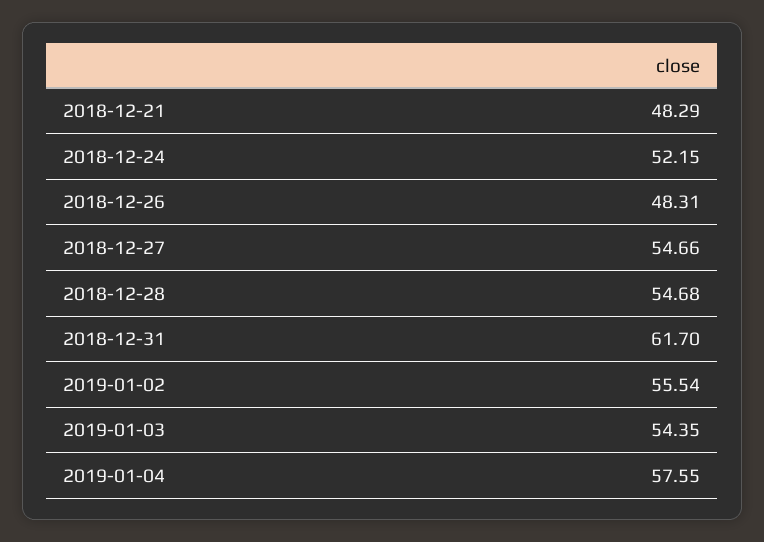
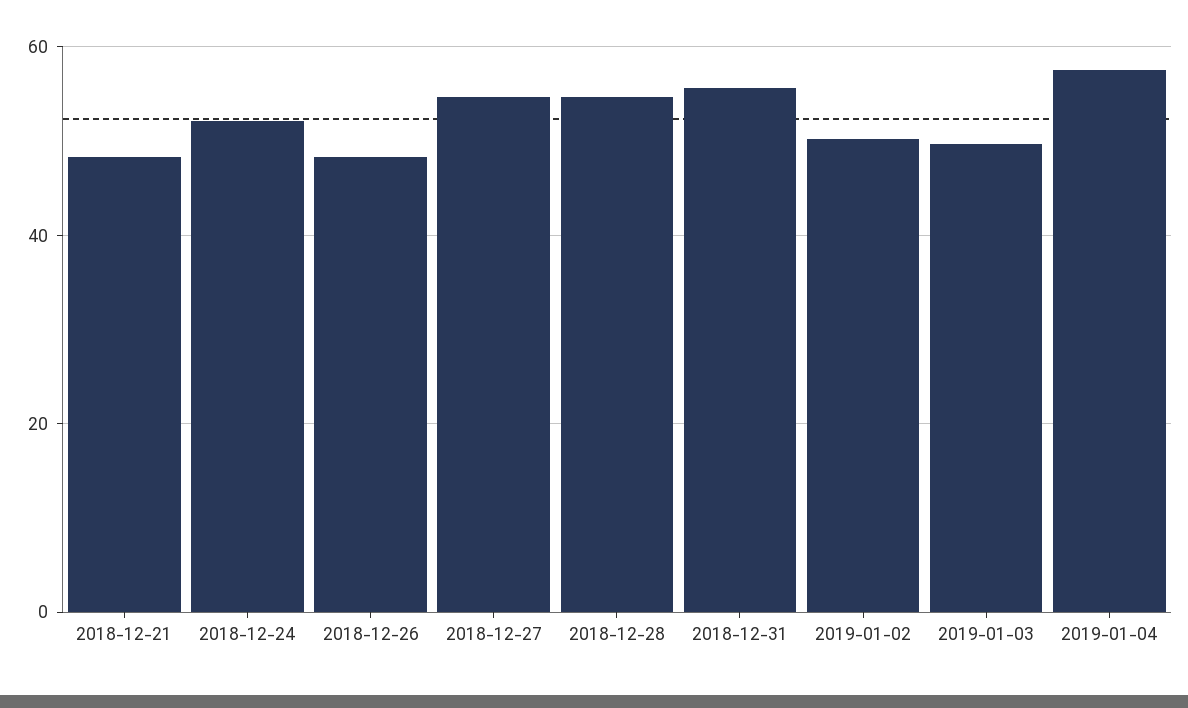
2018-12-31: 61.7 -> 56
2019-01-02: 55.54 -> 50
2019-01-03: 54.35 -> 50

